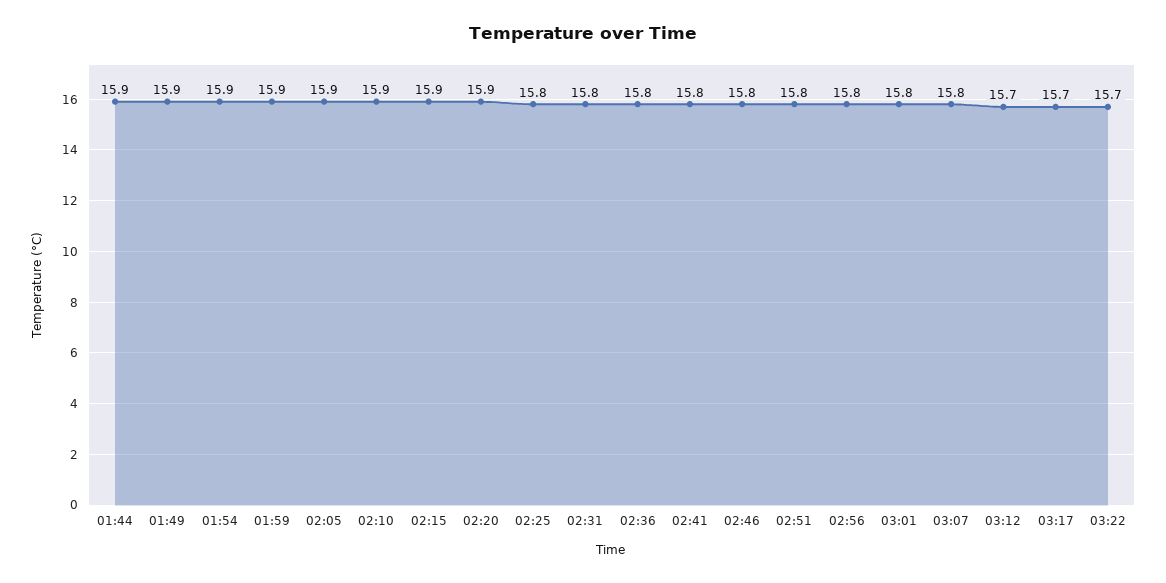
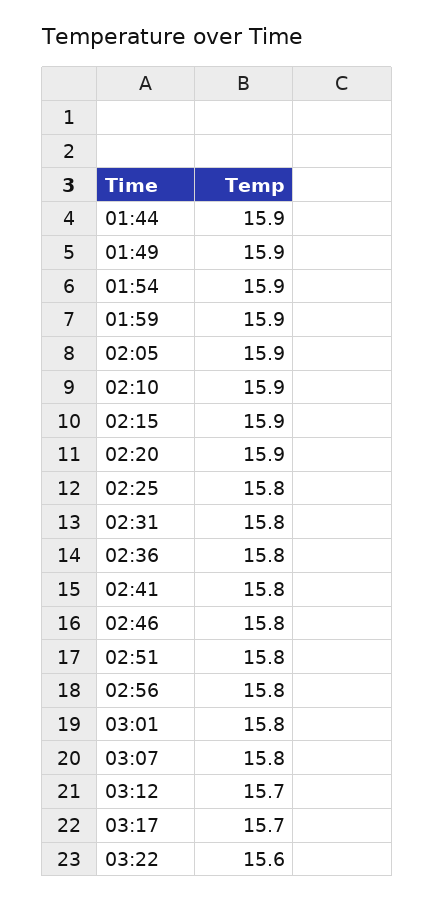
03:22: 15.7 -> 15.6

